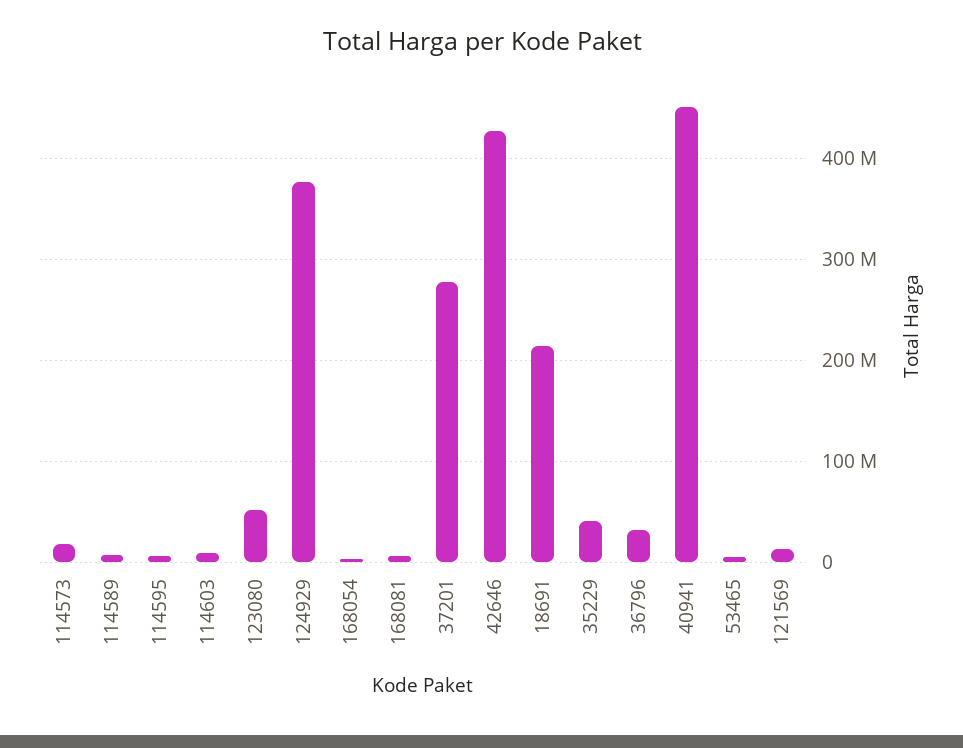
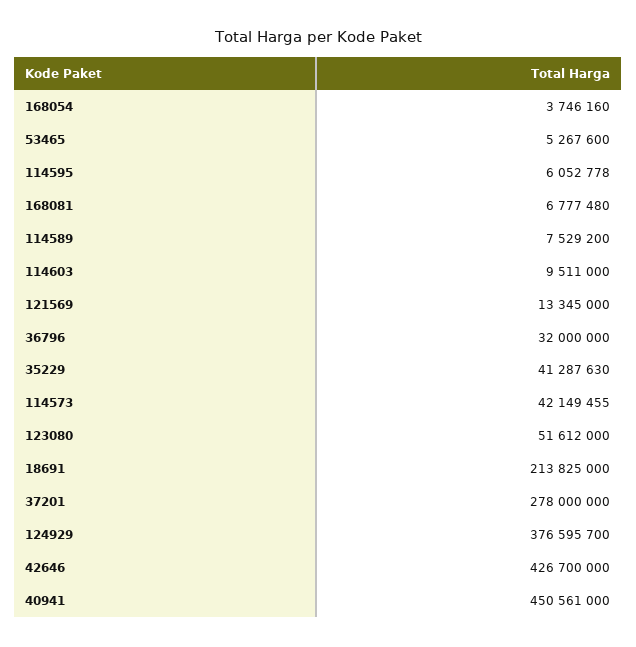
114573: 20000000 -> 42149455

